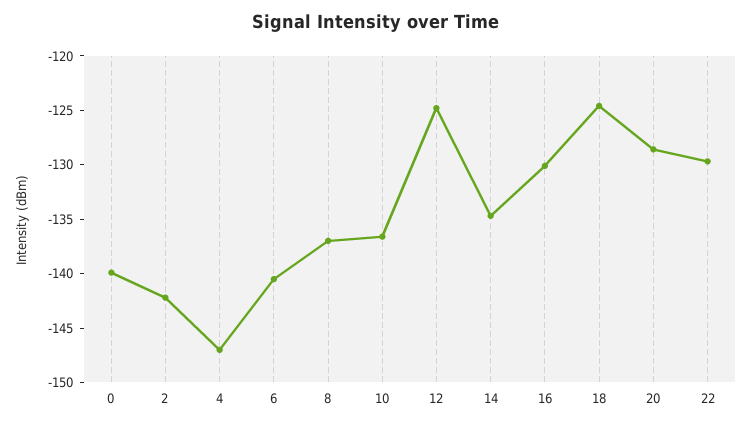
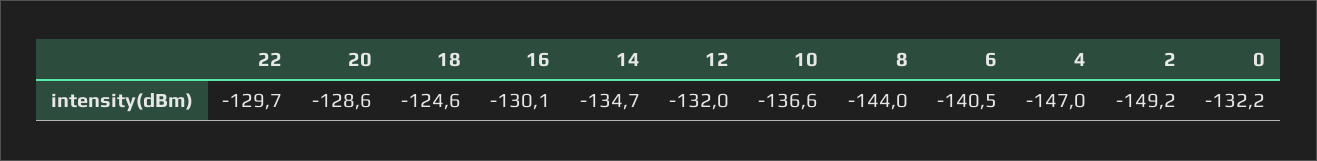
0: -140 -> -132.2
2: -142 -> -149.2
8: -137 -> -144
12: -125 -> -132

